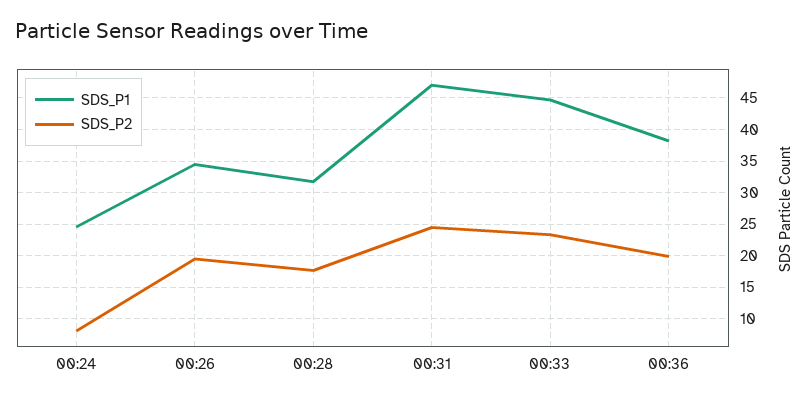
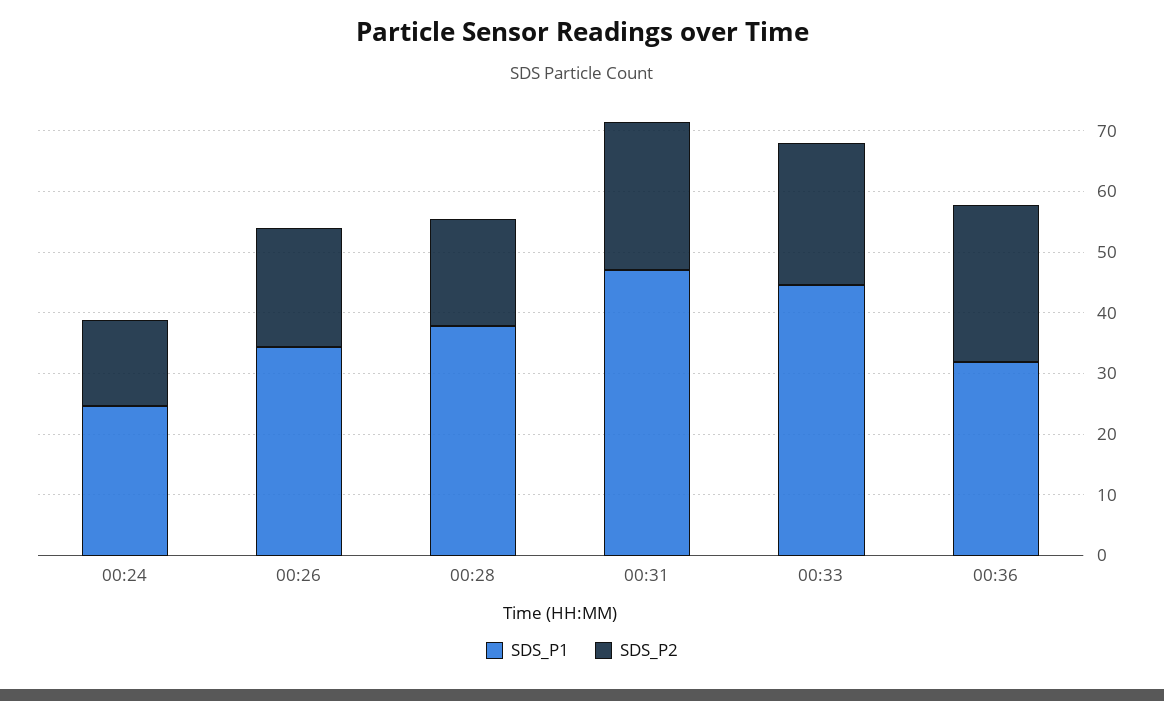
SDS_P2, 00:24: 8 -> 14
SDS_P1, 00:28: 32 -> 38
SDS_P1, 00:36: 38 -> 32
SDS_P2, 00:36: 20 -> 26

